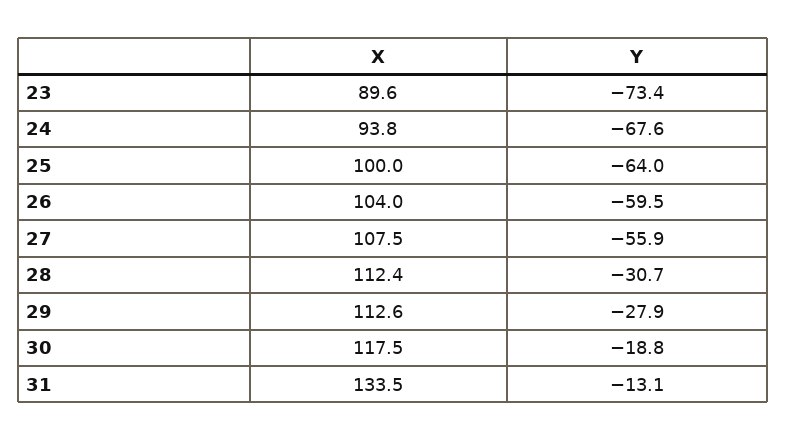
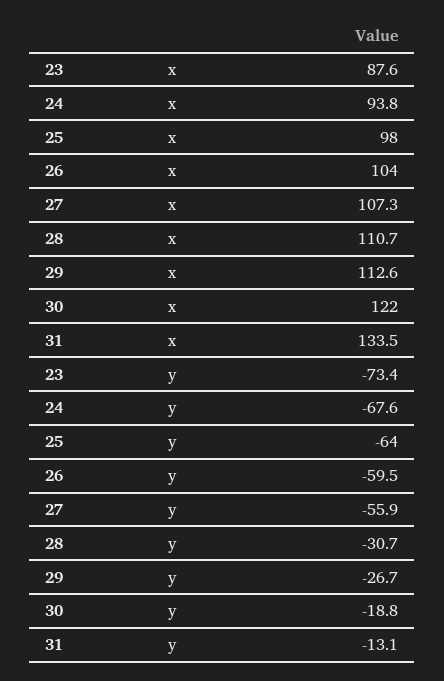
X, 23: 89.6 -> 87.6
X, 25: 100 -> 98
X, 27: 107.5 -> 107.3
X, 28: 112.4 -> 110.7
Y, 29: -27.9 -> -26.7
X, 30: 117.5 -> 122

